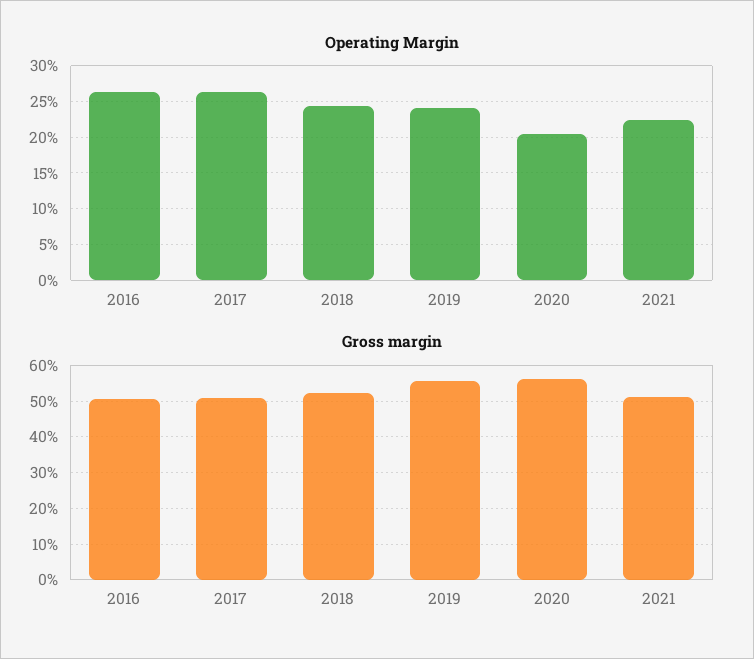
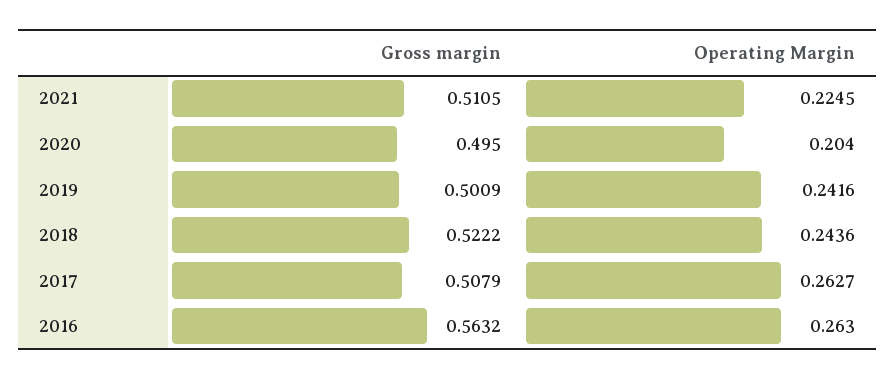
Gross margin, 2016: 0.5 -> 0.5632
Gross margin, 2019: 0.56 -> 0.5009
Gross margin, 2020: 0.56 -> 0.495

